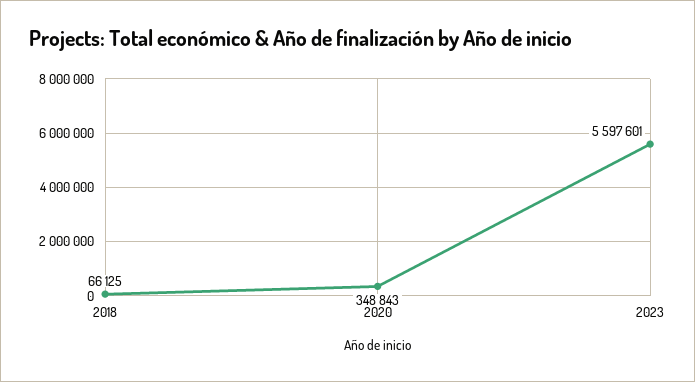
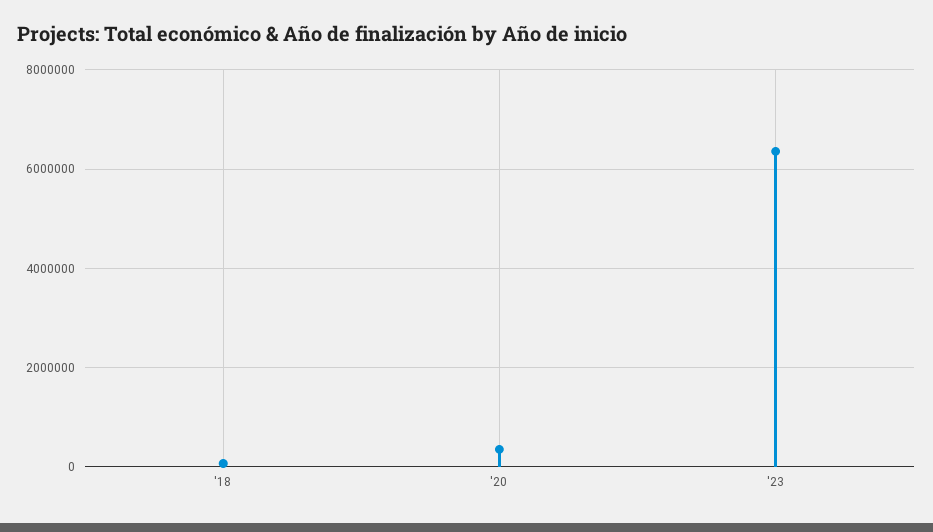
2023: 5597601 -> 6400000

